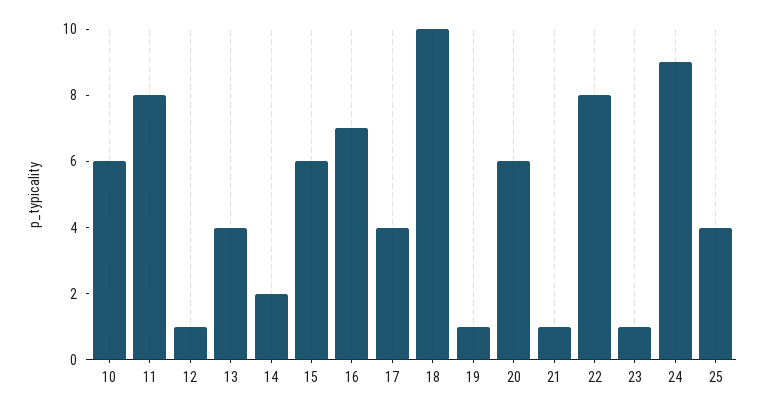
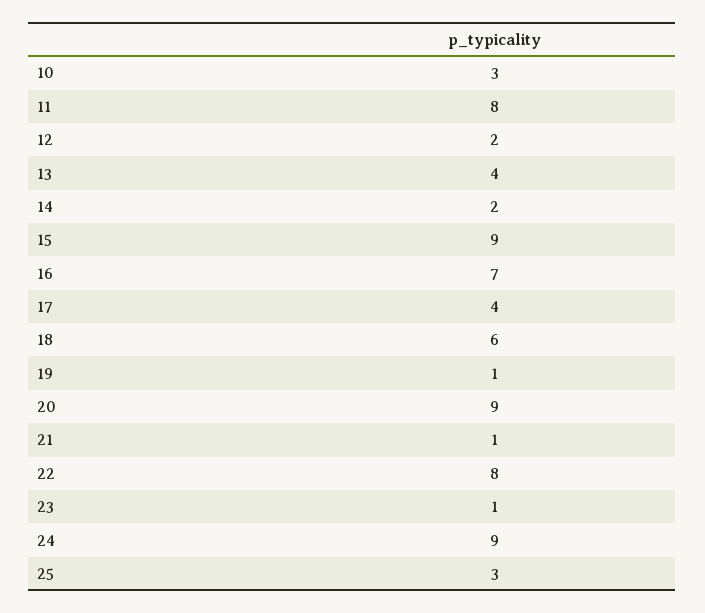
10: 6 -> 3
12: 1 -> 2
15: 6 -> 9
18: 10 -> 6
20: 6 -> 9
25: 4 -> 3

